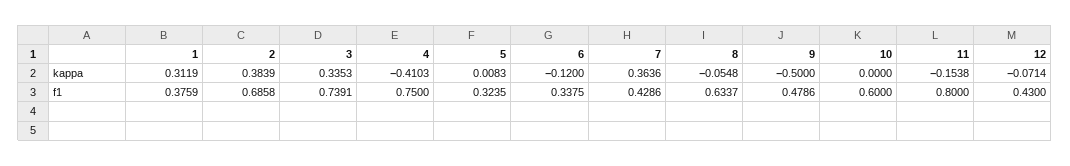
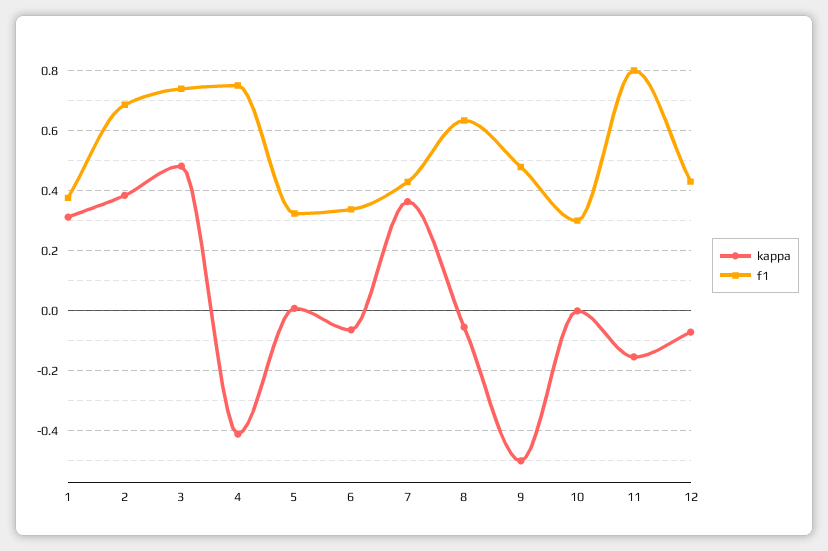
kappa, 3: 0.3353 -> 0.48
kappa, 6: -0.12 -> -0.06
f1, 10: 0.6 -> 0.3

